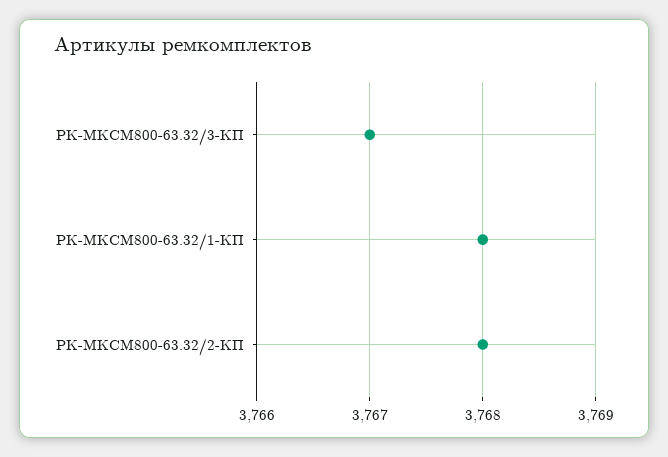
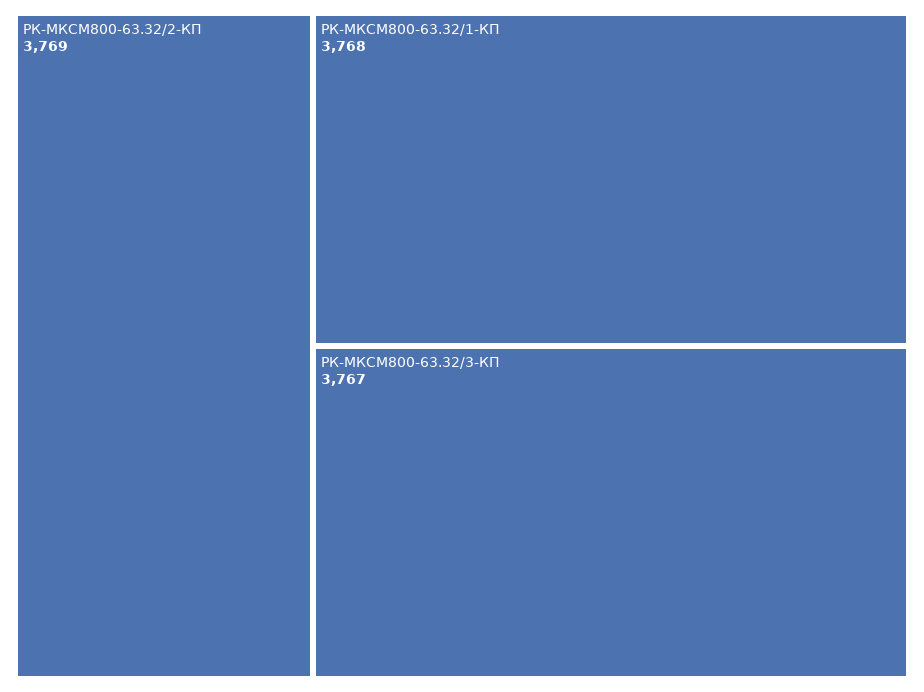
РК-МКСМ800-63.32/2-КП: 3768 -> 3769

